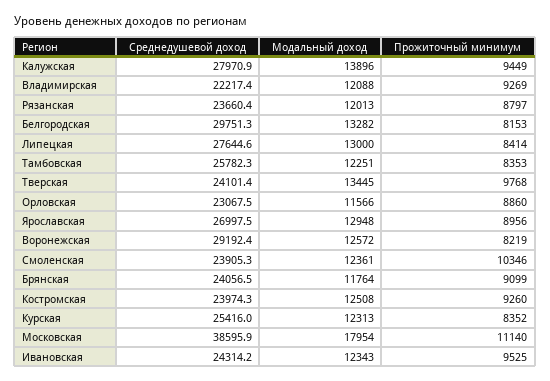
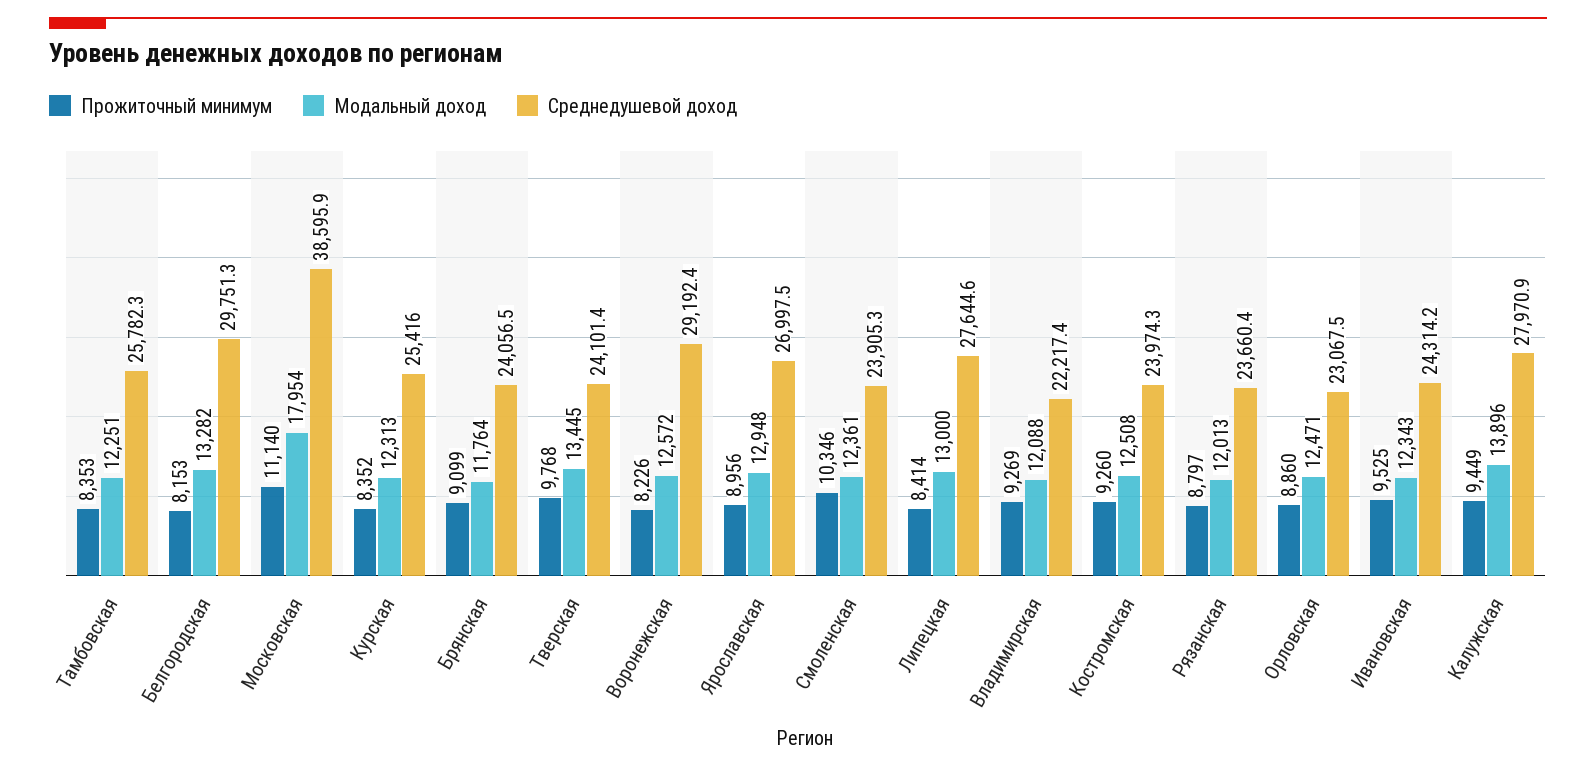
Модальный доход, Орловская: 11566 -> 12471
Прожиточный минимум, Воронежская: 8219 -> 8226

